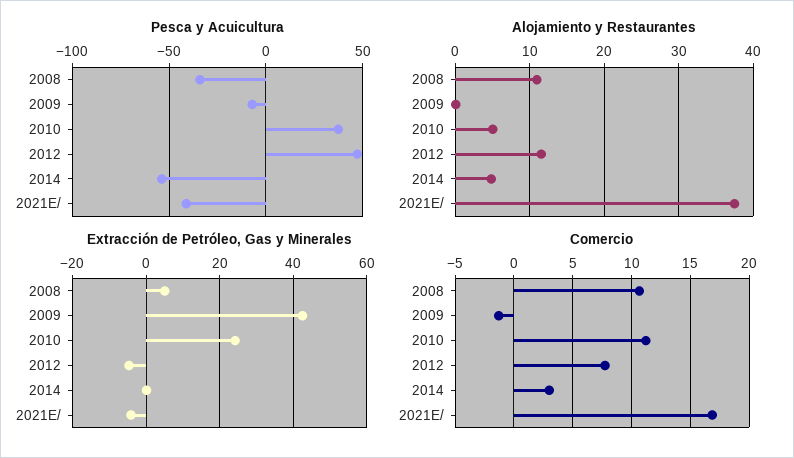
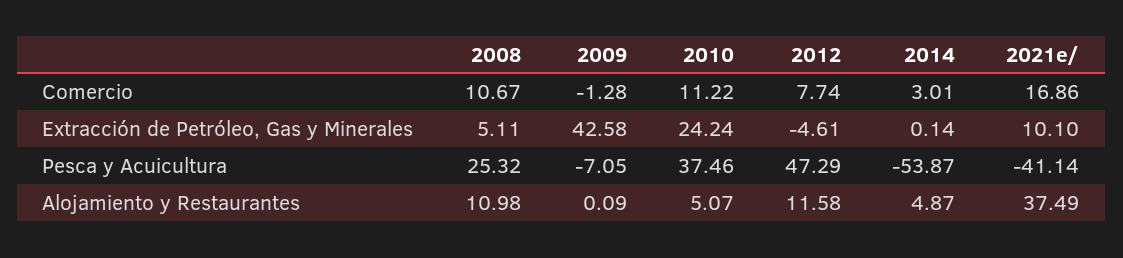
Pesca y Acuicultura, 2008: -35 -> 25.32
Extracción de Petróleo, Gas y Minerales, 2021E/: -4 -> 10.1

